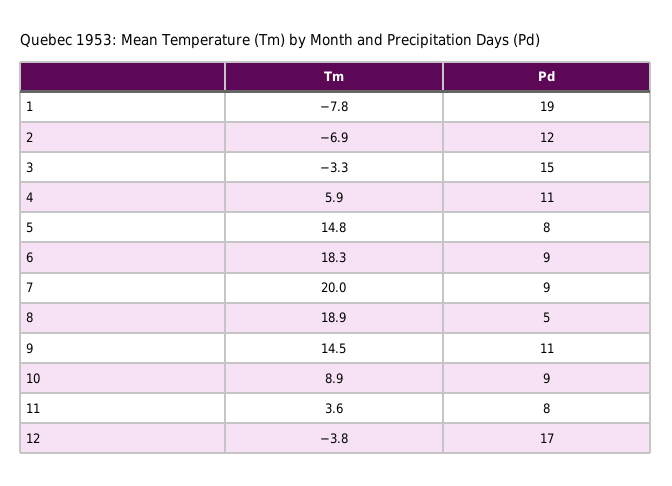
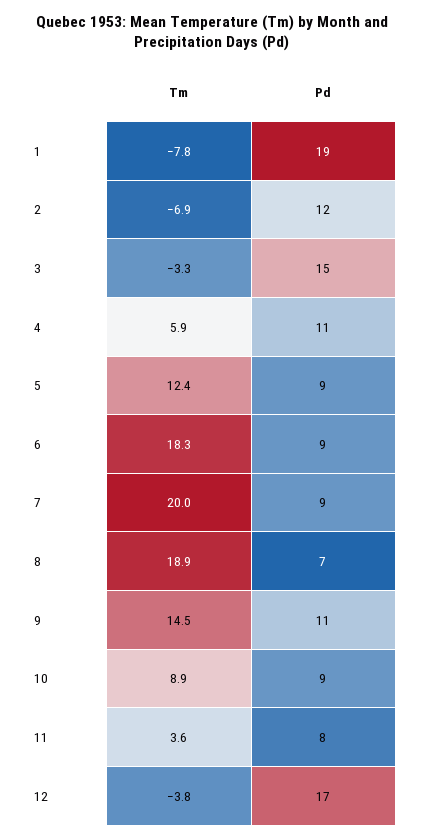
Tm, 5: 14.8 -> 12.4
Pd, 5: 8 -> 9
Pd, 8: 5 -> 7

